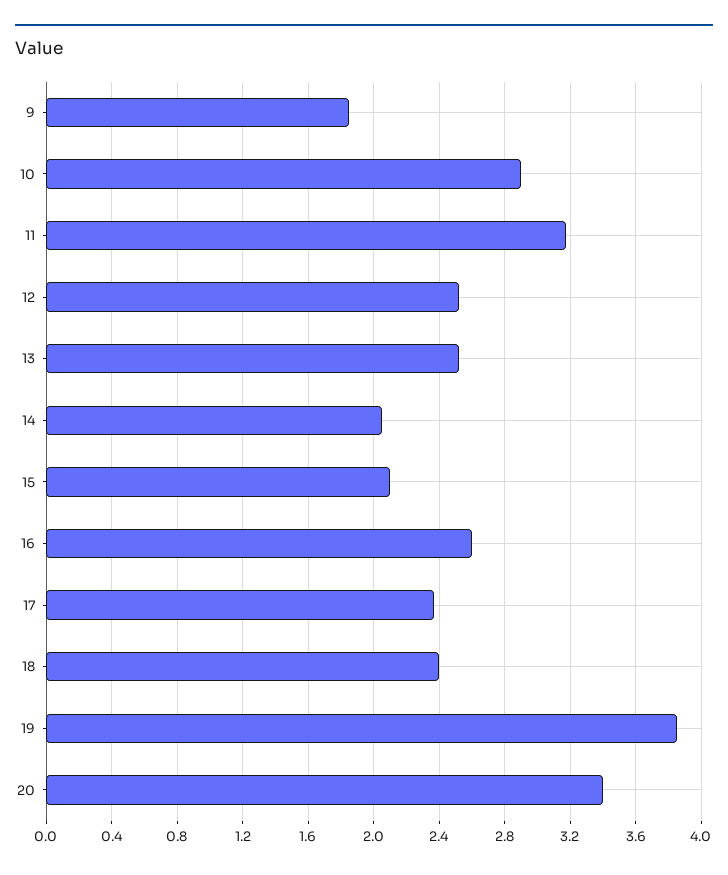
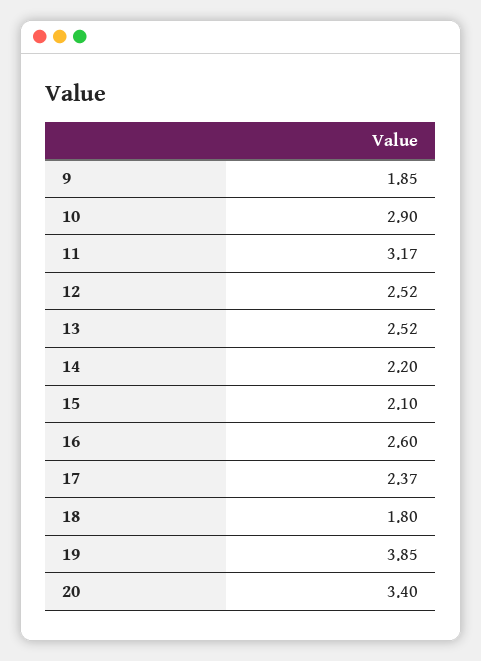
14: 2.05 -> 2.2
18: 2.4 -> 1.8

